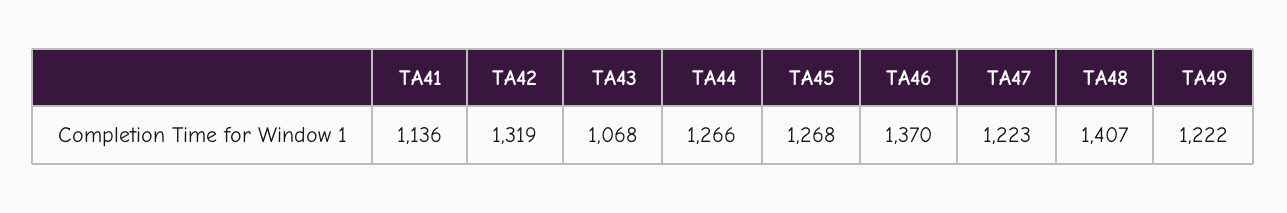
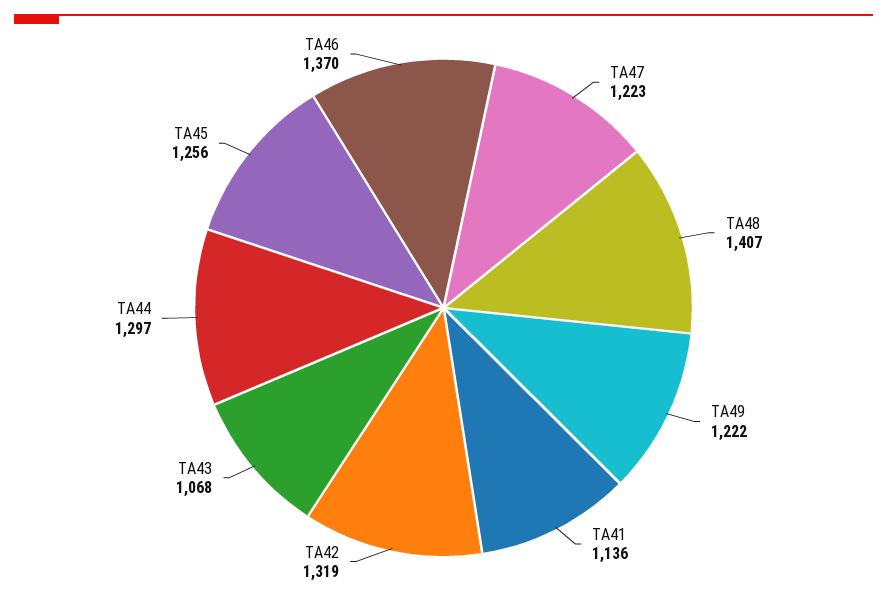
TA44: 1266 -> 1297
TA45: 1268 -> 1256

